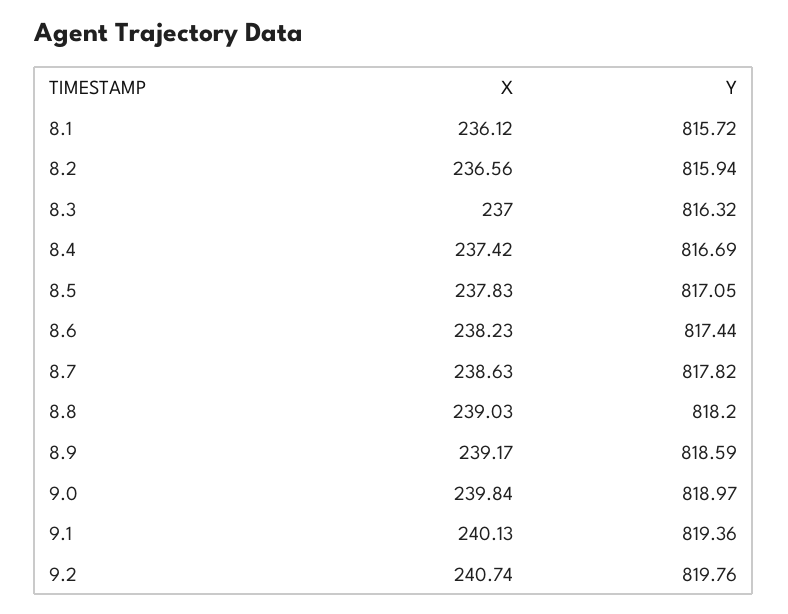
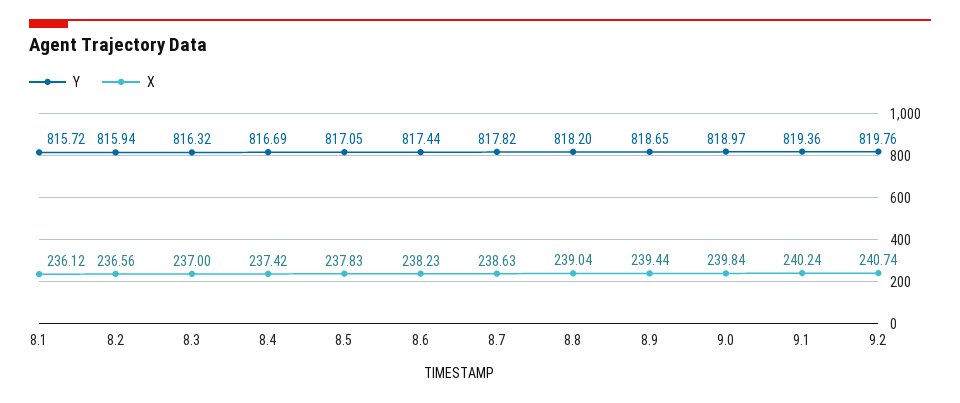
X, 8.8: 239.03 -> 239.04
X, 8.9: 239.17 -> 239.44
Y, 8.9: 818.59 -> 818.65
X, 9.1: 240.13 -> 240.24

